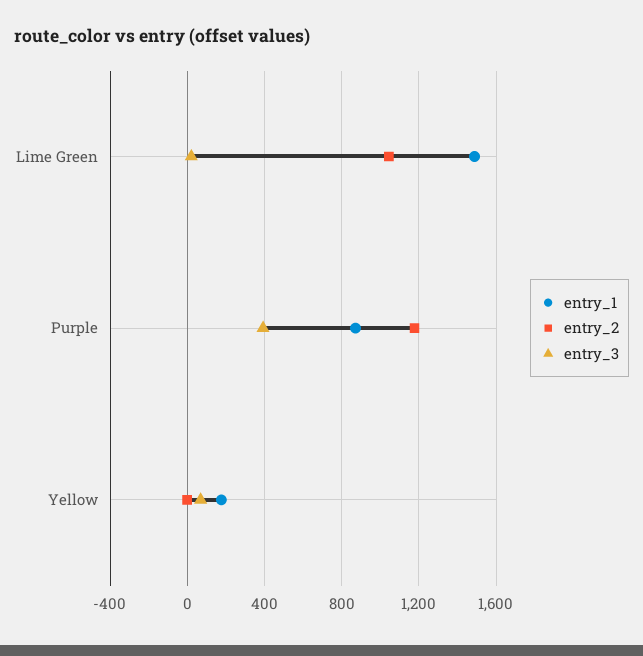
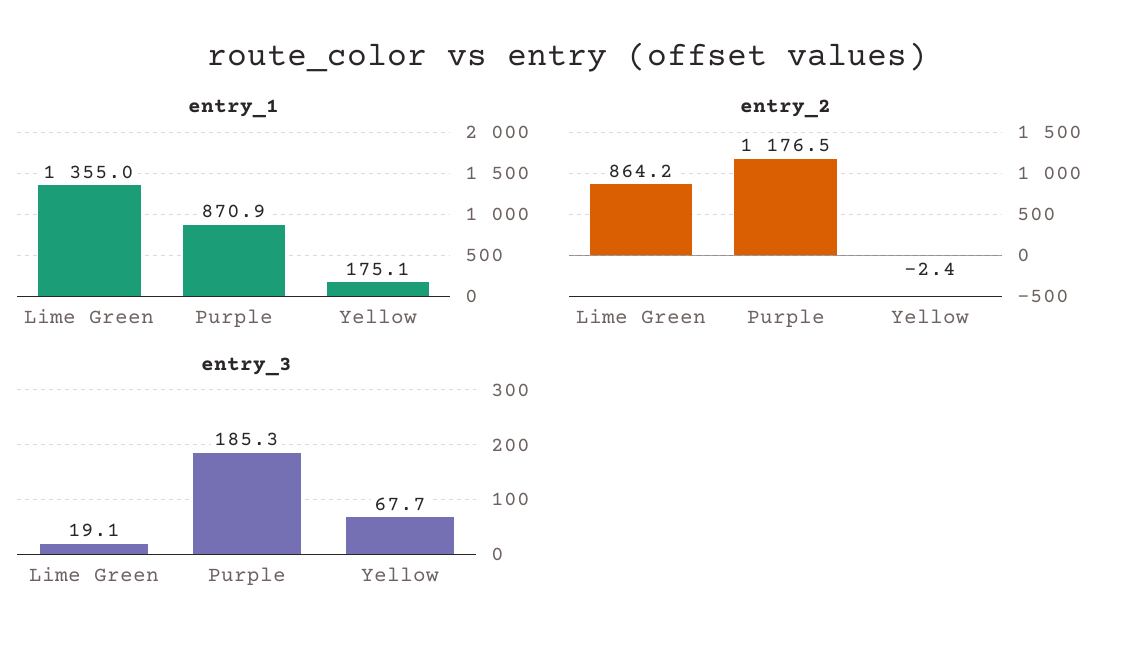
entry_1, Lime Green: 1500 -> 1355
entry_2, Lime Green: 1050 -> 864.2
entry_3, Purple: 400 -> 185.3

